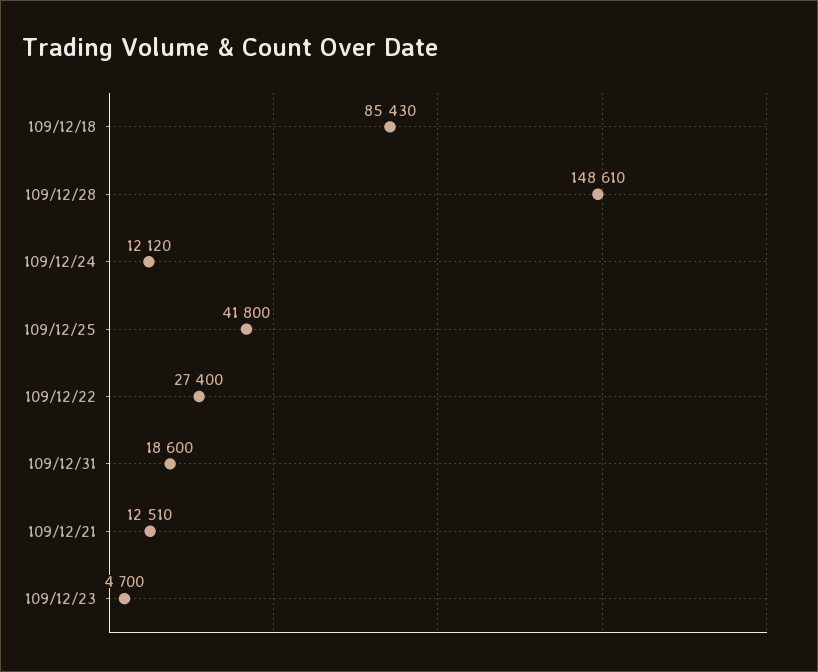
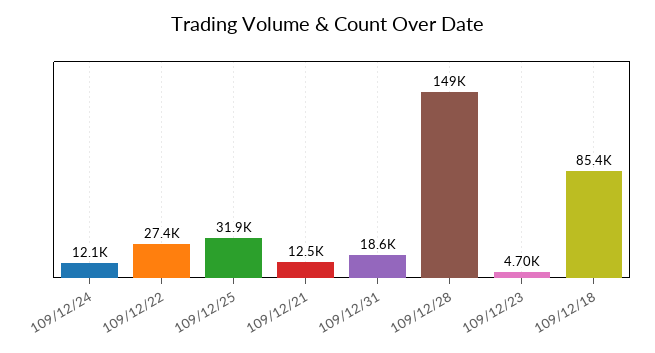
109/12/25: 41800 -> 31900

